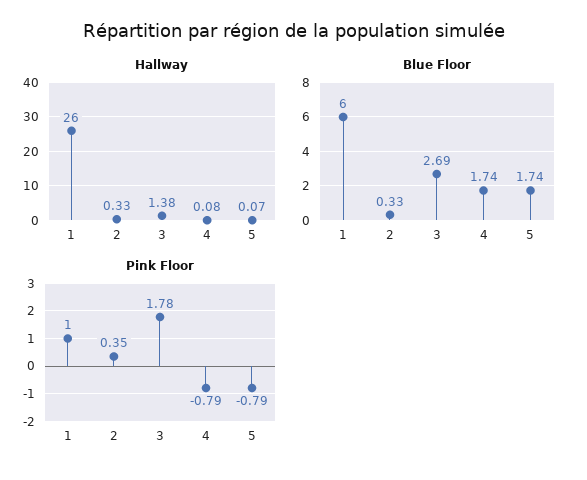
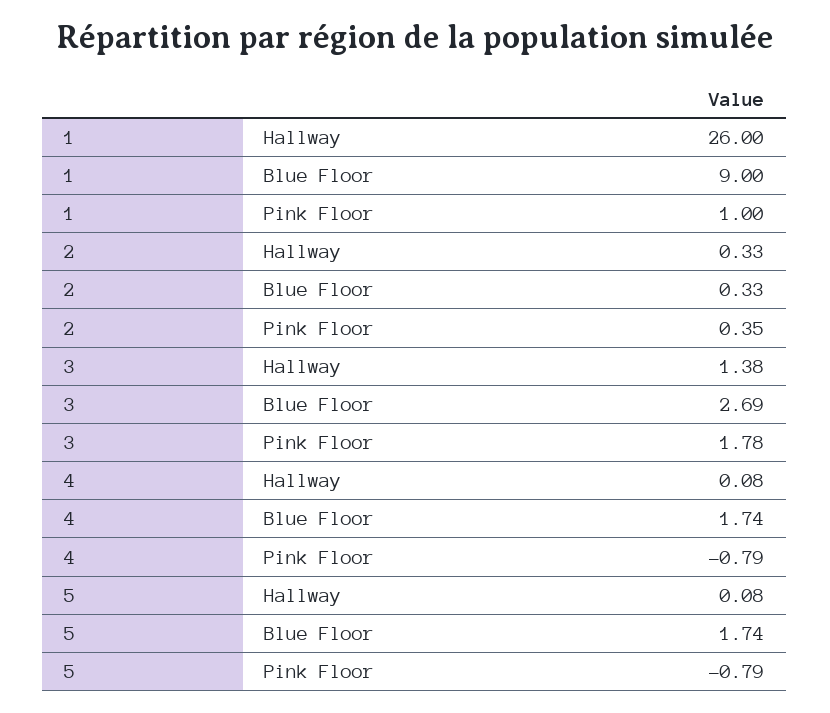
Hallway, 5: 0.07 -> 0.08
Blue Floor, 1: 6 -> 9

